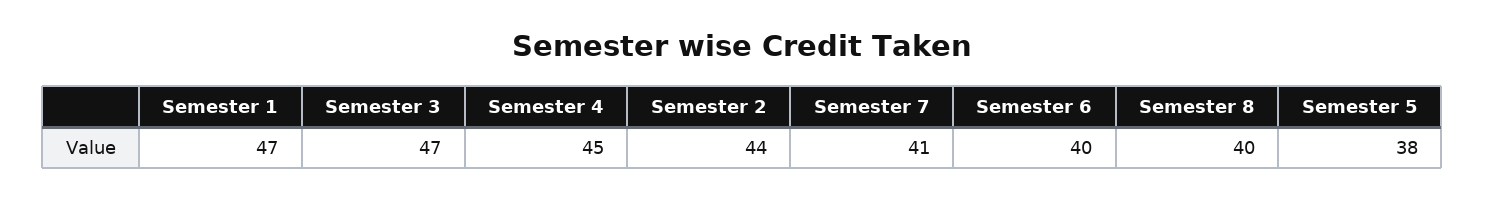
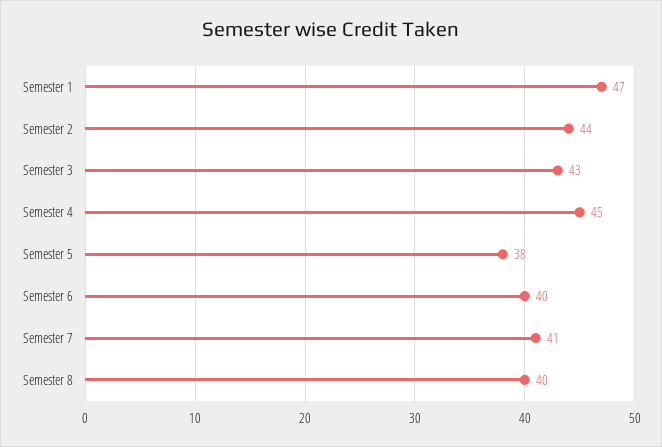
Semester 3: 47 -> 43

